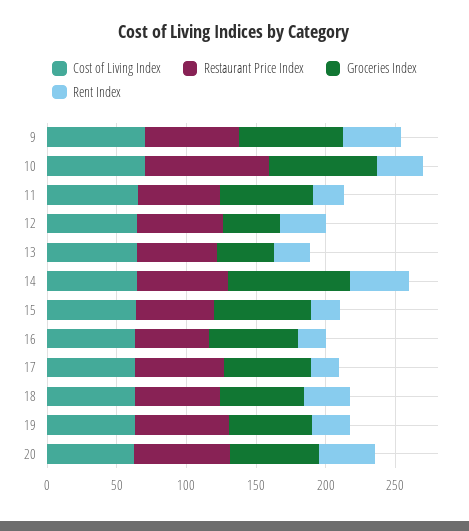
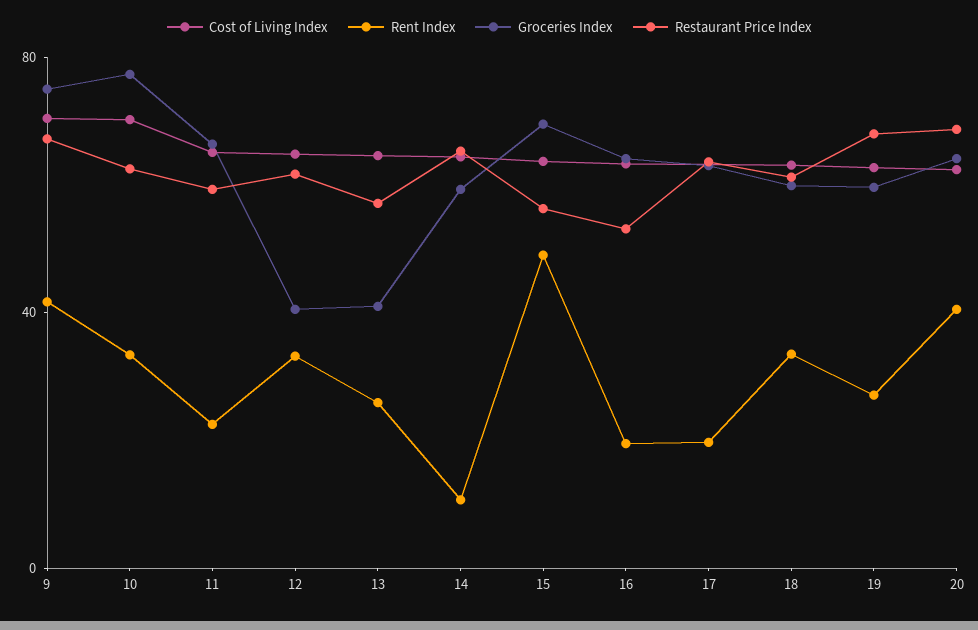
Restaurant Price Index, 10: 90 -> 60
Groceries Index, 14: 90 -> 60
Rent Index, 14: 40 -> 10
Rent Index, 15: 20 -> 50

